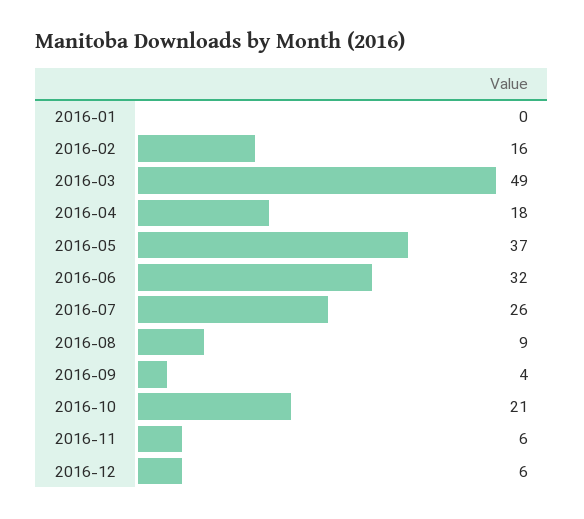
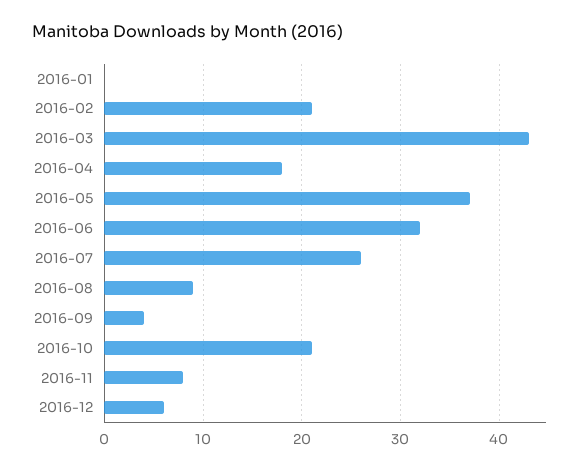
2016-02: 16 -> 21
2016-03: 49 -> 43
2016-11: 6 -> 8

